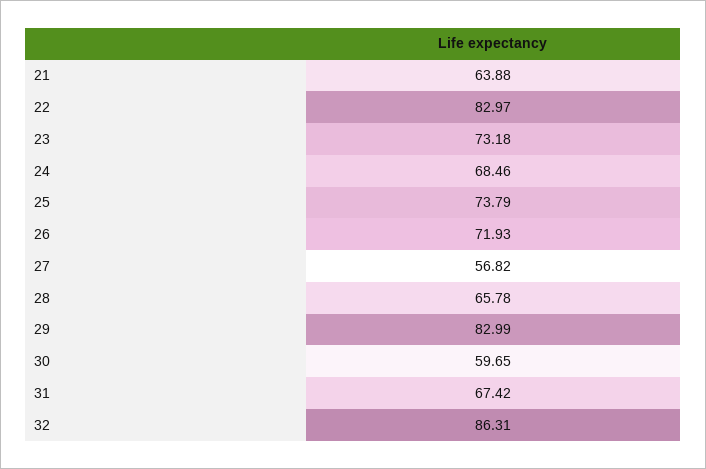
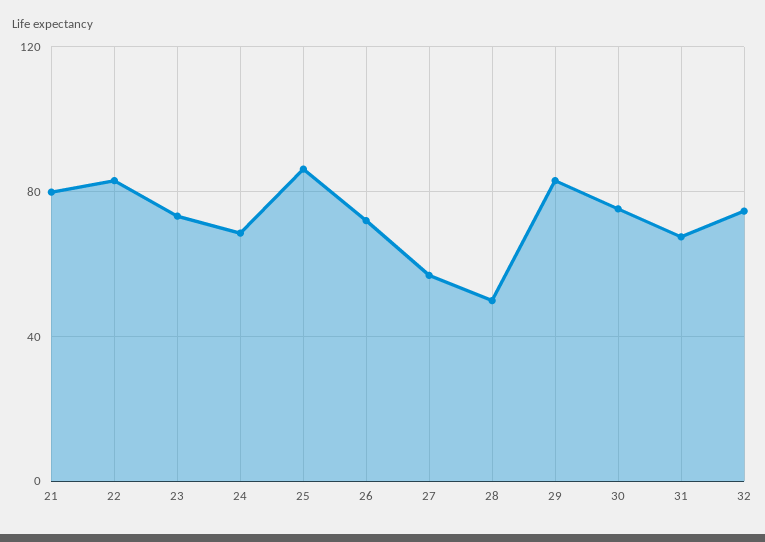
21: 63.88 -> 80
25: 73.79 -> 85
28: 65.78 -> 50
30: 59.65 -> 75
32: 86.31 -> 75

